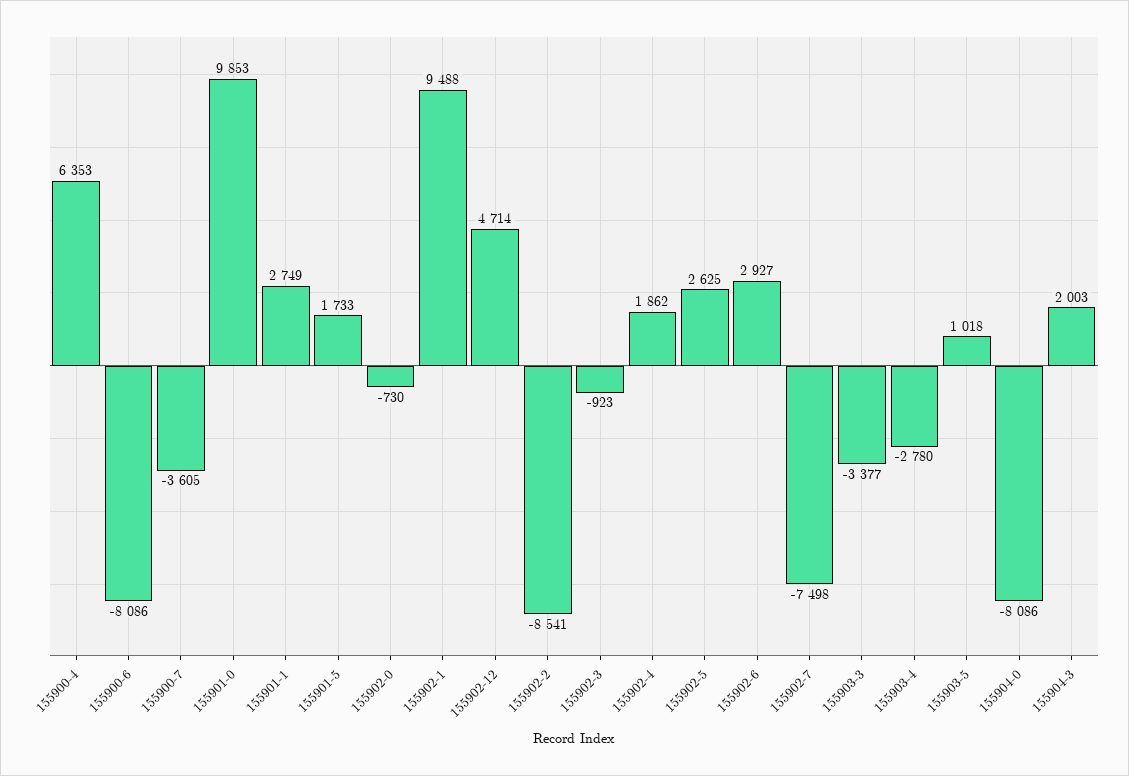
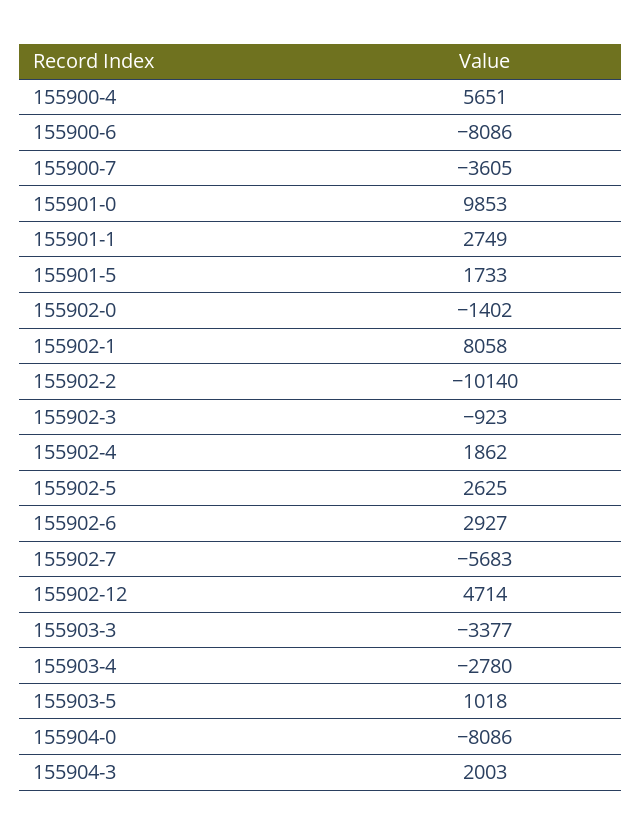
155900-4: 6353 -> 5651
155902-0: -730 -> -1402
155902-1: 9488 -> 8058
155902-2: -8541 -> -10140
155902-7: -7498 -> -5683

